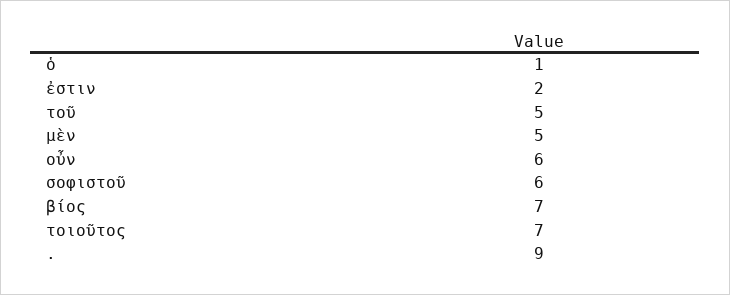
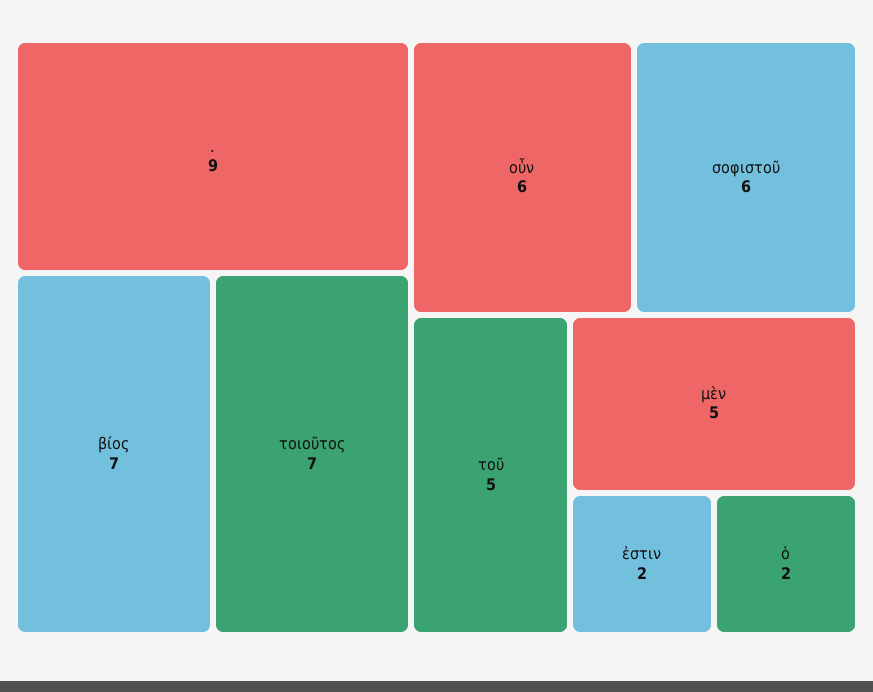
ὁ: 1 -> 2

